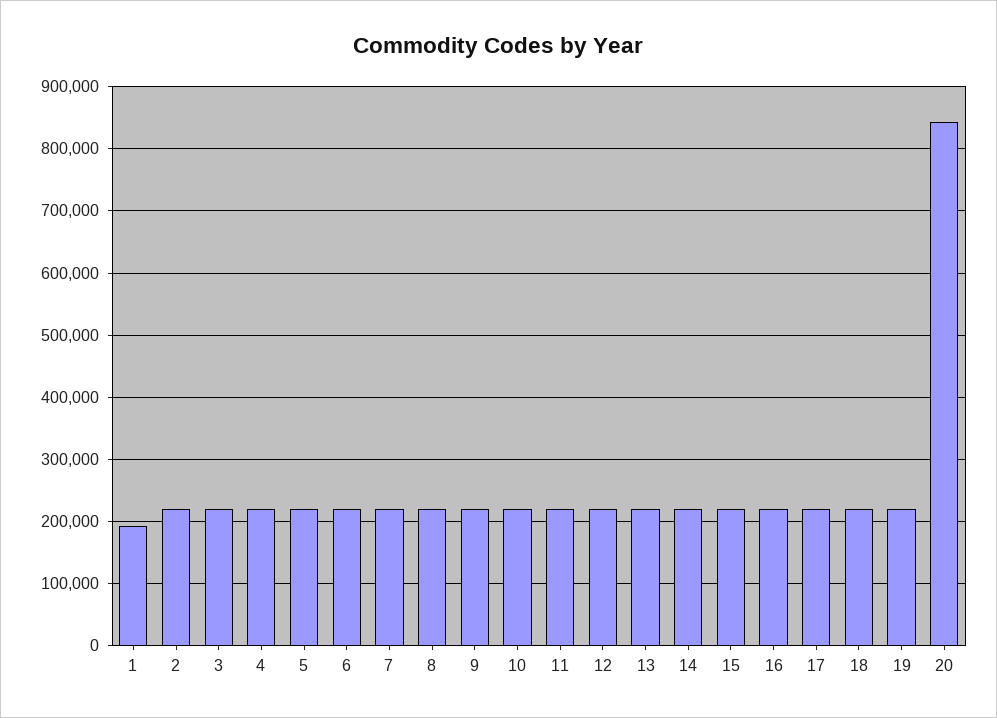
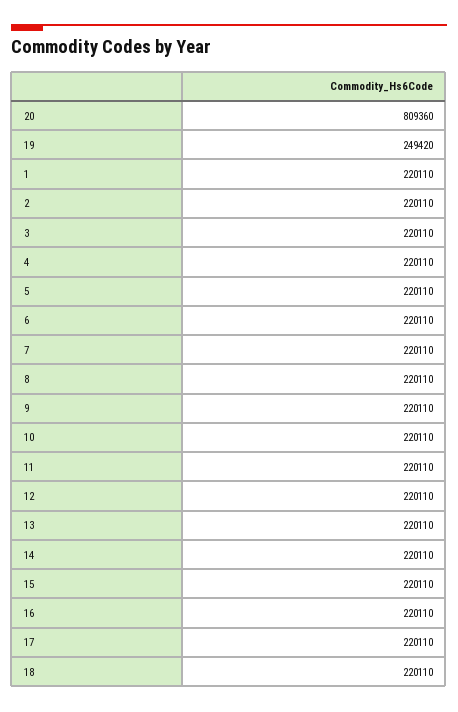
1: 190000 -> 220110
19: 220000 -> 249420
20: 840000 -> 809360

